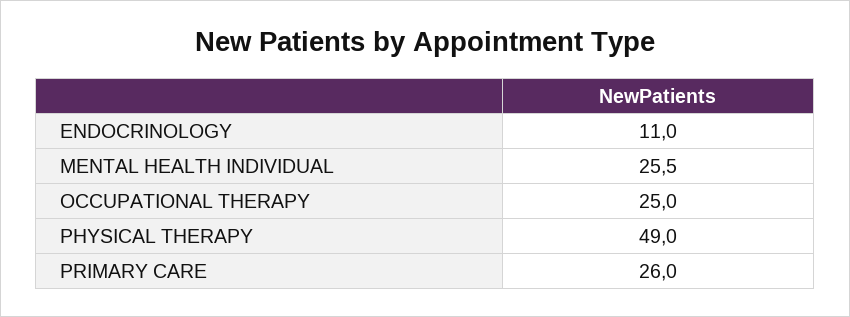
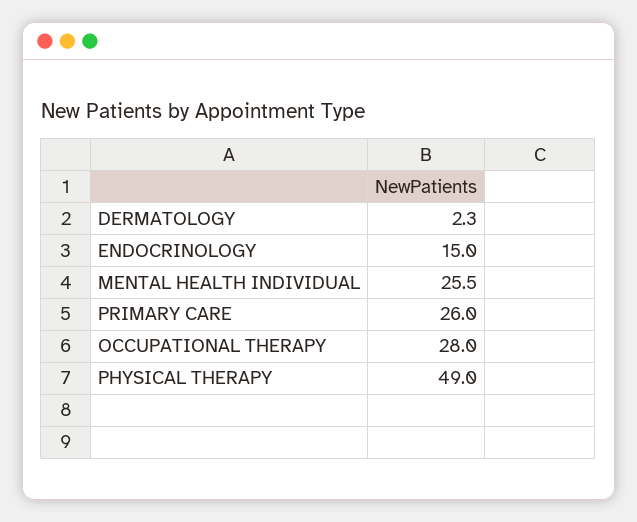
ENDOCRINOLOGY: 11 -> 15
OCCUPATIONAL THERAPY: 25 -> 28
DERMATOLOGY: none -> 2.3

